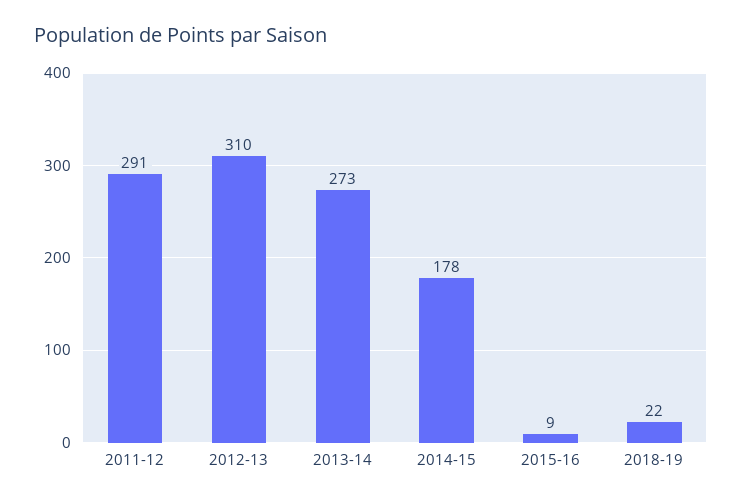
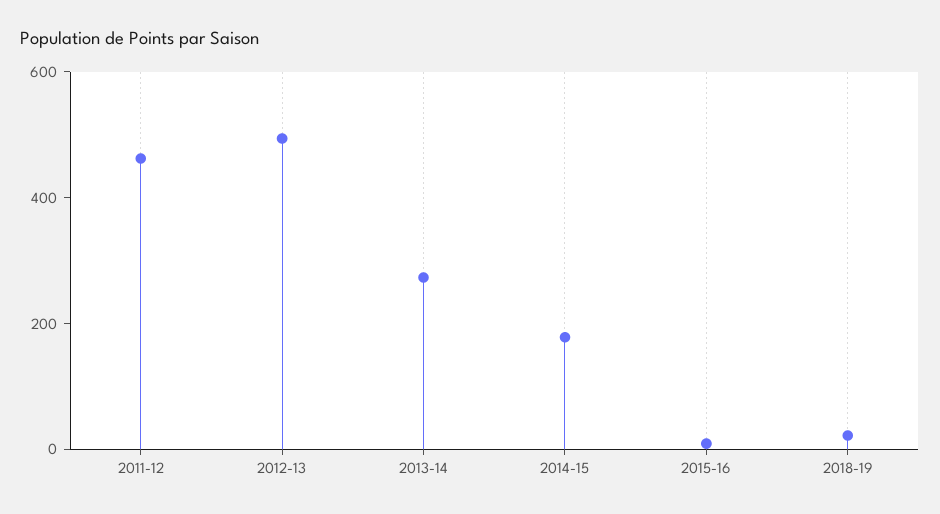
2011-12: 291 -> 450
2012-13: 310 -> 500

